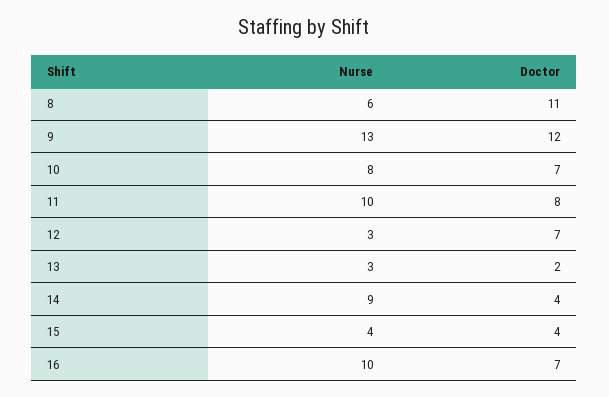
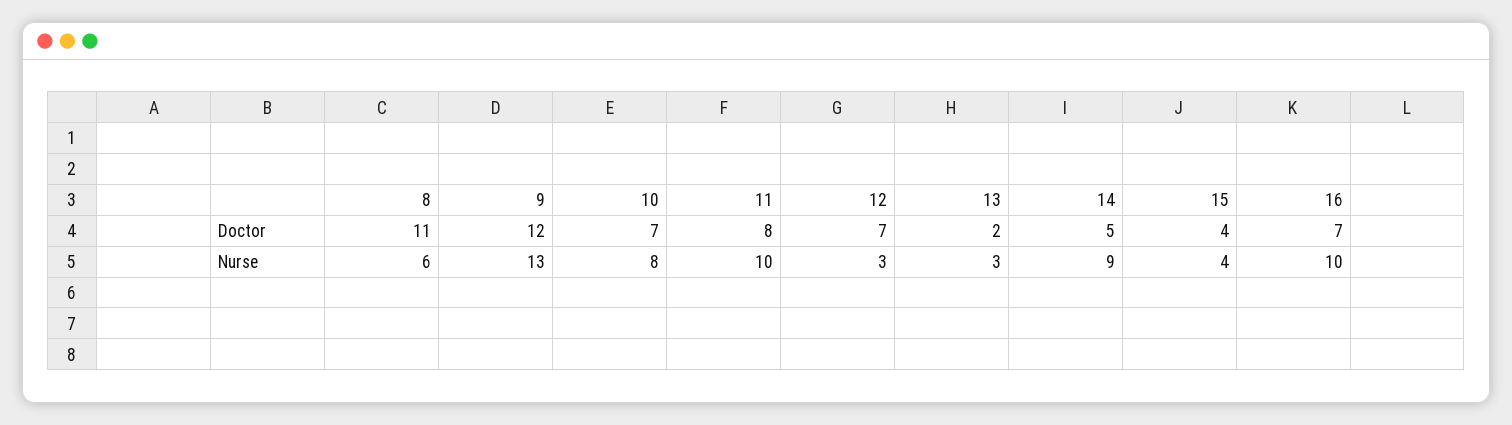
Doctor, 14: 4 -> 5

